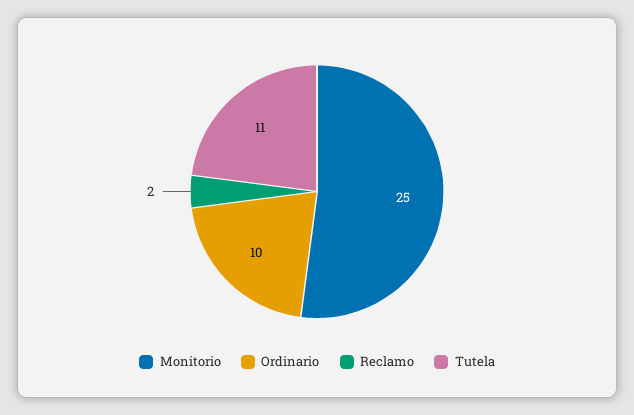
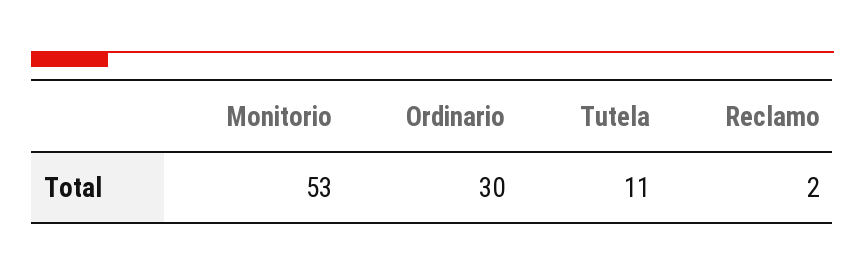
Monitorio: 25 -> 53
Ordinario: 10 -> 30

